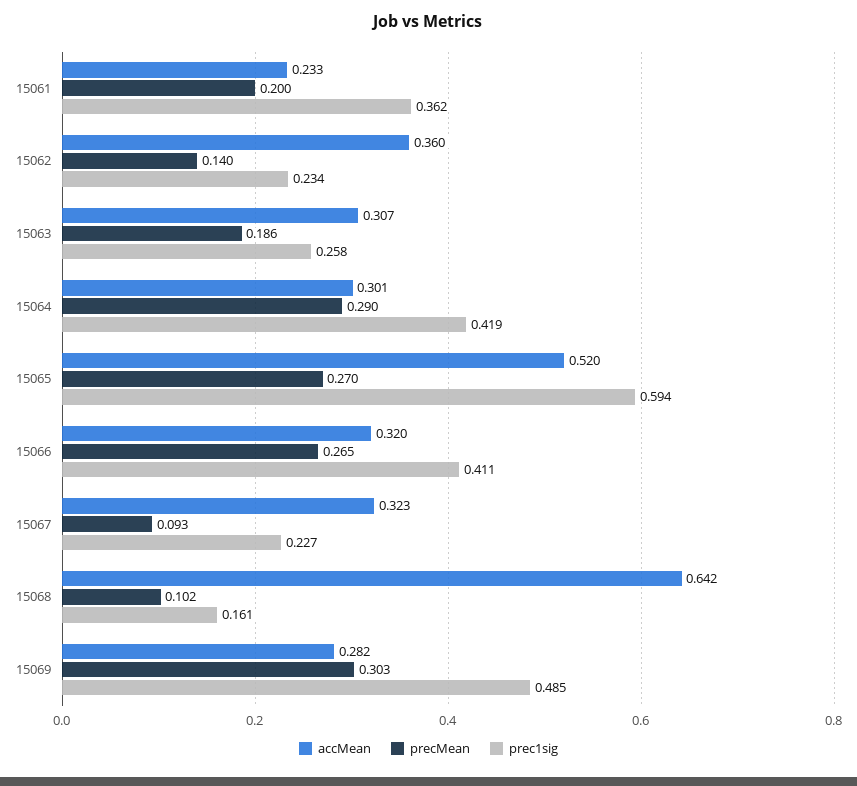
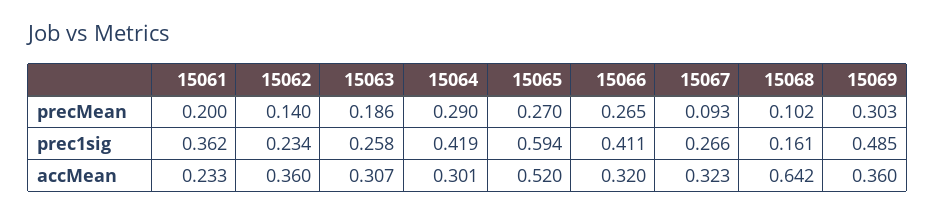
prec1sig, 15067: 0.227 -> 0.266
accMean, 15069: 0.282 -> 0.36

